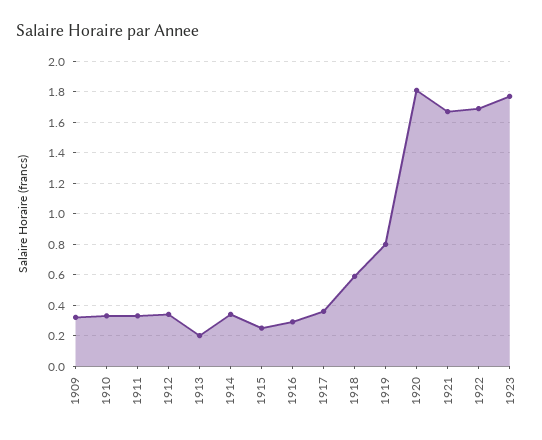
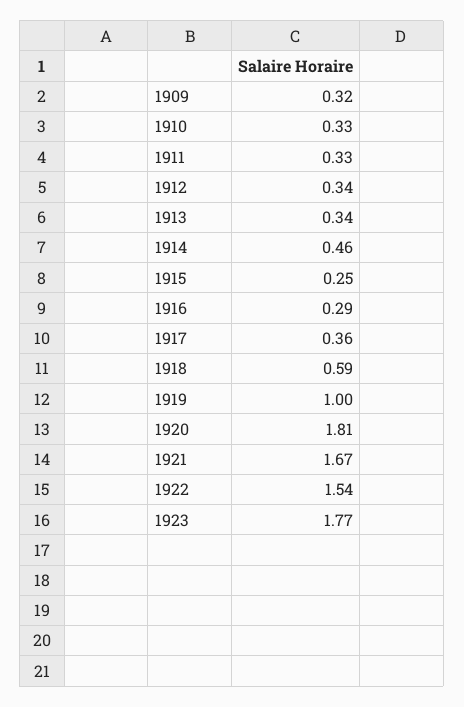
1913: 0.2 -> 0.34
1914: 0.35 -> 0.46
1919: 0.8 -> 1
1922: 1.7 -> 1.54

